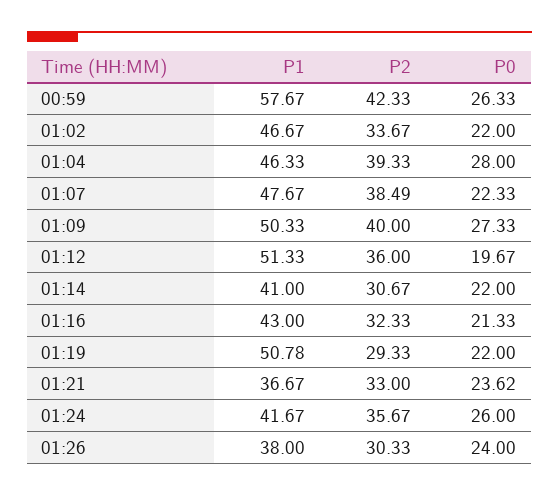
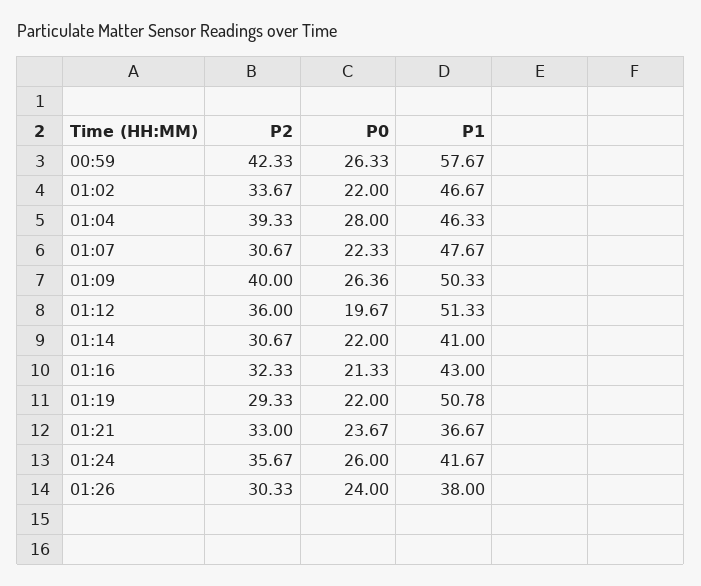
P2, 01:07: 38.49 -> 30.67
P0, 01:09: 27.33 -> 26.36
P0, 01:21: 23.62 -> 23.67

